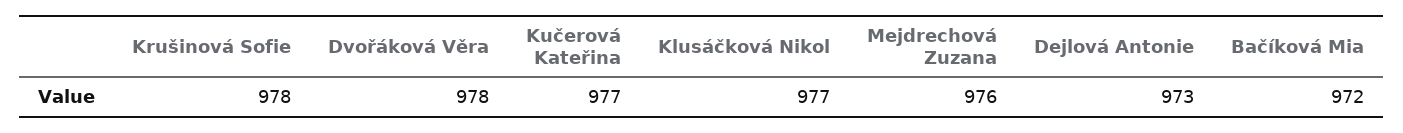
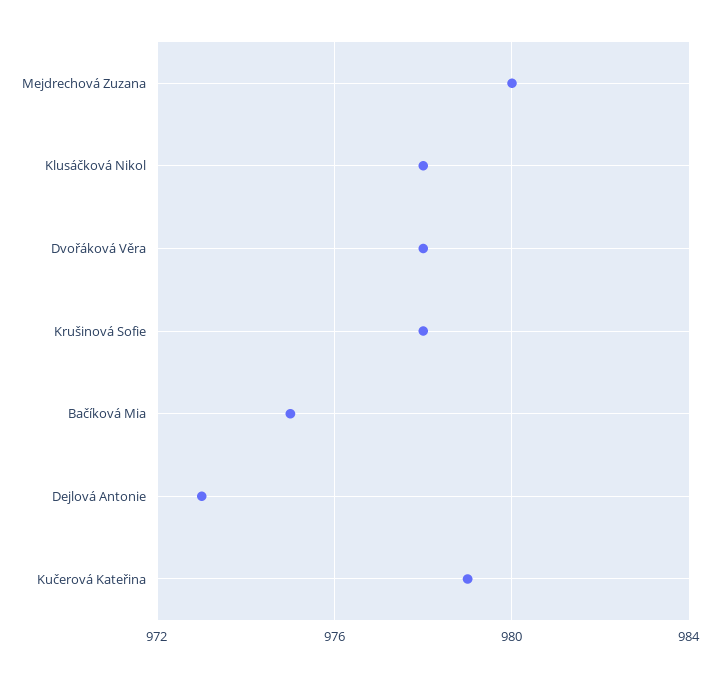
Kučerová Kateřina: 977 -> 979
Klusáčková Nikol: 977 -> 978
Mejdrechová Zuzana: 976 -> 980
Bačíková Mia: 972 -> 975

